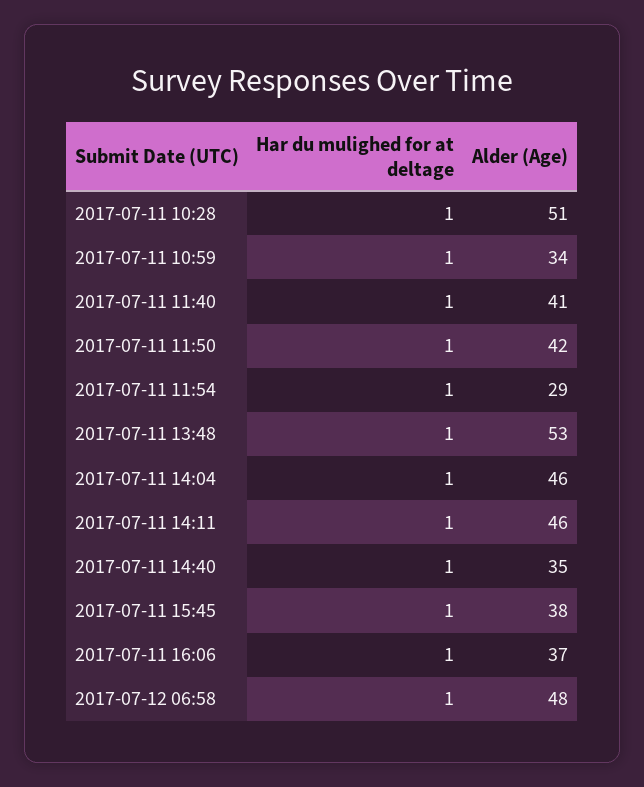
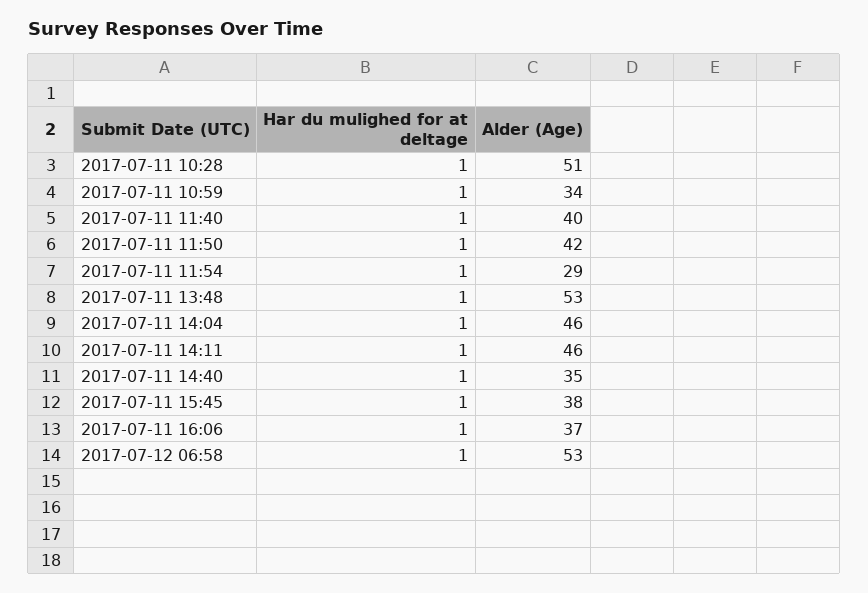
Alder (Age), 2017-07-11 11:40: 41 -> 40
Alder (Age), 2017-07-12 06:58: 48 -> 53

